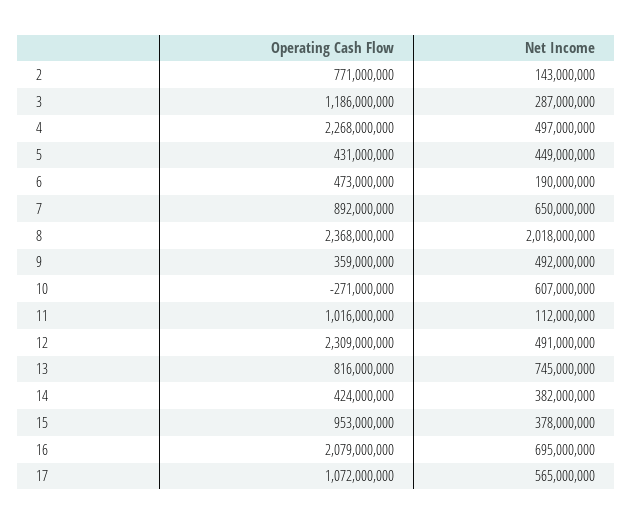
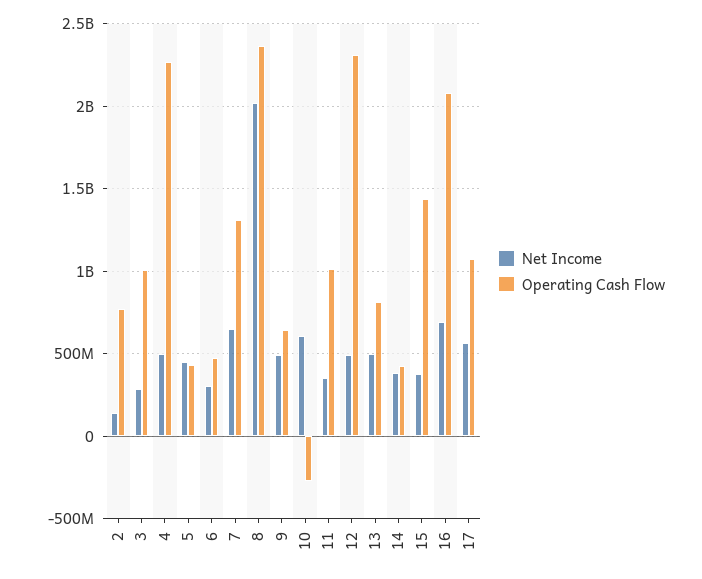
Operating Cash Flow, 3: 1186000000 -> 1000000000
Net Income, 6: 190000000 -> 300000000
Operating Cash Flow, 7: 892000000 -> 1300000000
Operating Cash Flow, 9: 359000000 -> 650000000
Net Income, 11: 112000000 -> 350000000
Net Income, 13: 745000000 -> 500000000
Operating Cash Flow, 15: 953000000 -> 1450000000

